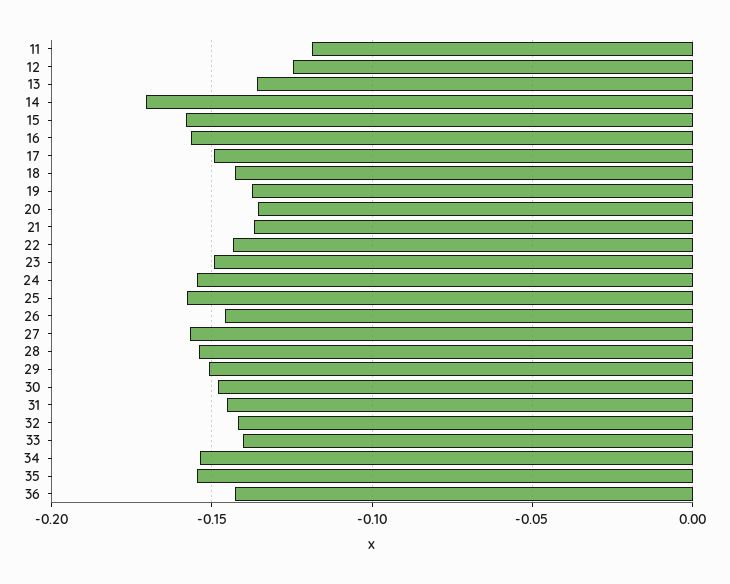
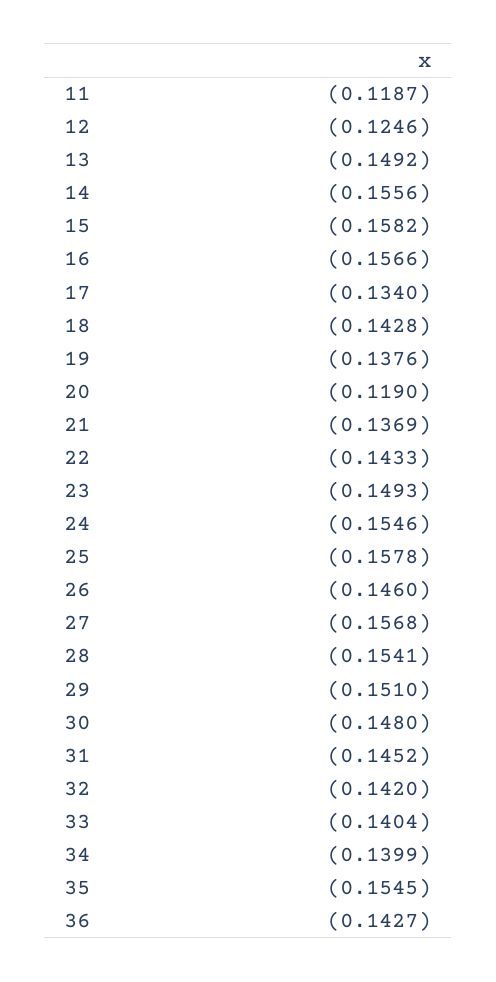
13: -0.135 -> -0.1492
14: -0.17 -> -0.1556
17: -0.15 -> -0.134
20: -0.135 -> -0.119
34: -0.155 -> -0.1399

